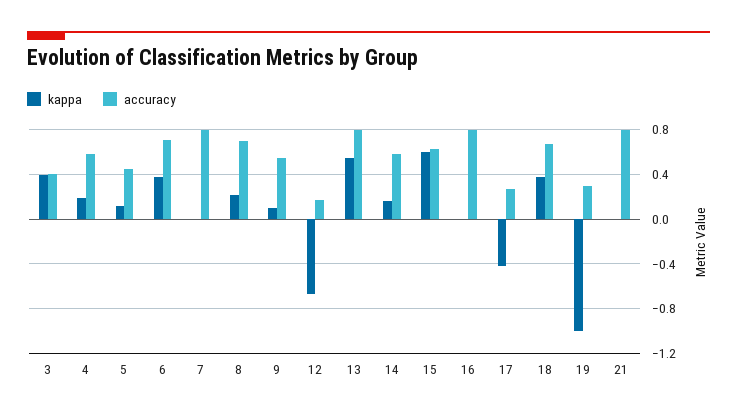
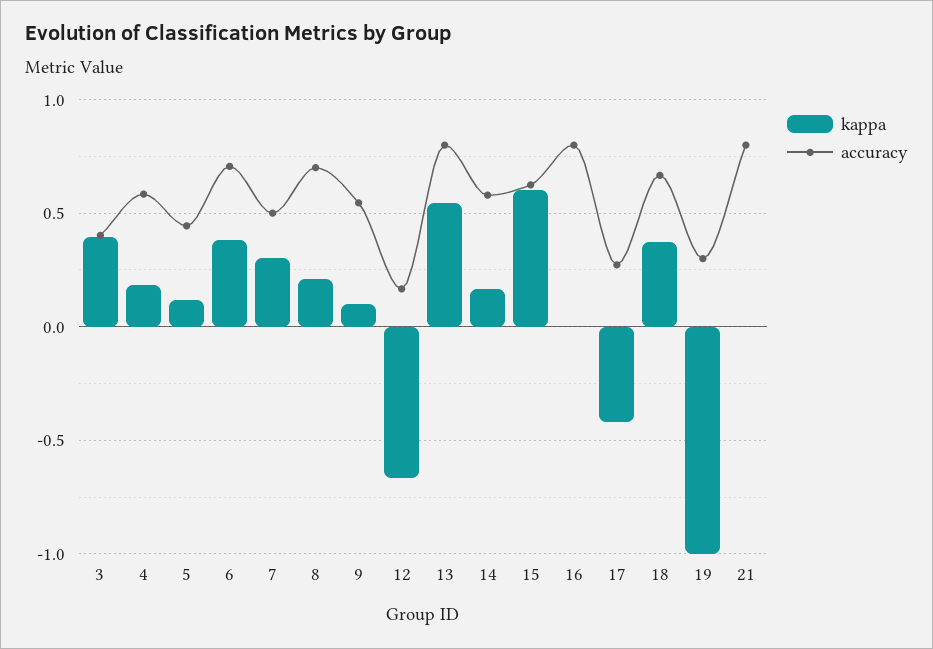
kappa, 7: 0 -> 0.3
accuracy, 7: 0.8 -> 0.5

